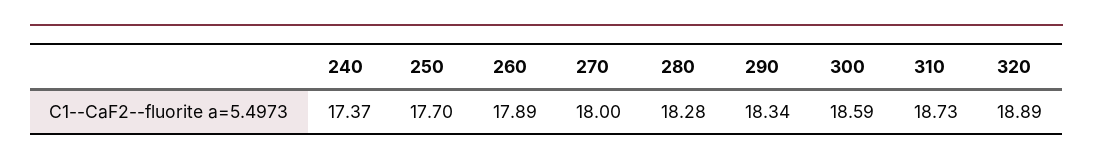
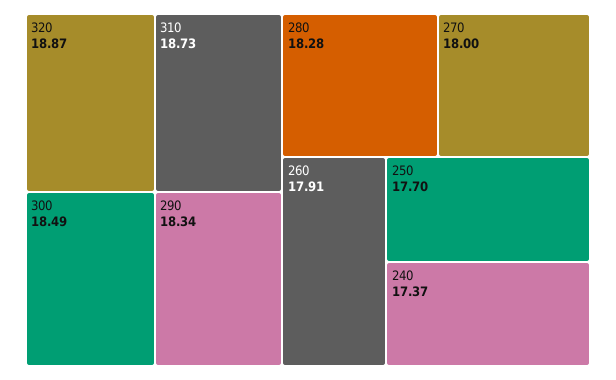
260: 17.89 -> 17.91
300: 18.59 -> 18.49
320: 18.89 -> 18.87

